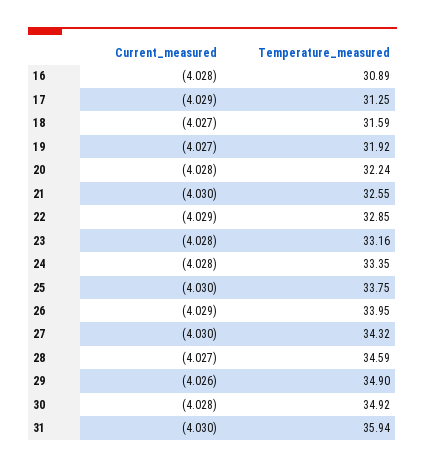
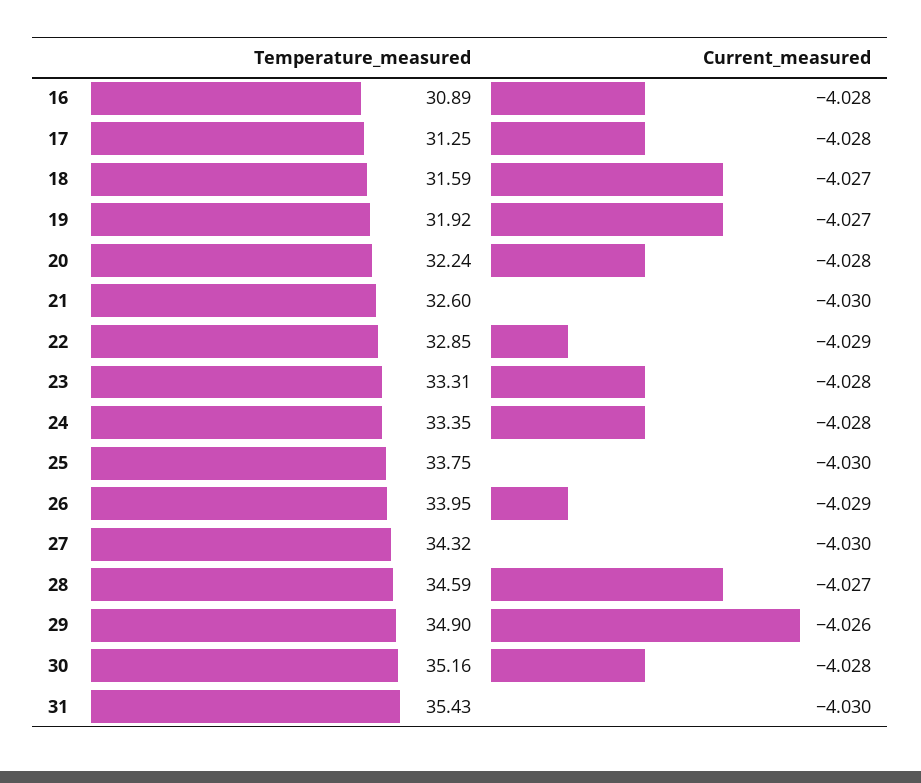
Current_measured, 17: -4.029 -> -4.028
Temperature_measured, 21: 32.55 -> 32.6
Temperature_measured, 23: 33.16 -> 33.31
Temperature_measured, 30: 34.92 -> 35.16
Temperature_measured, 31: 35.94 -> 35.43

